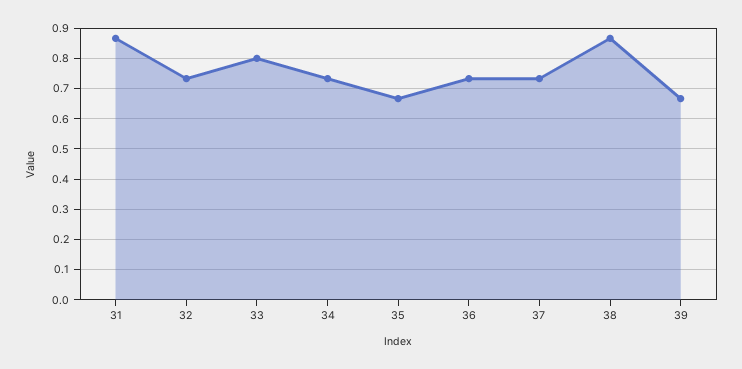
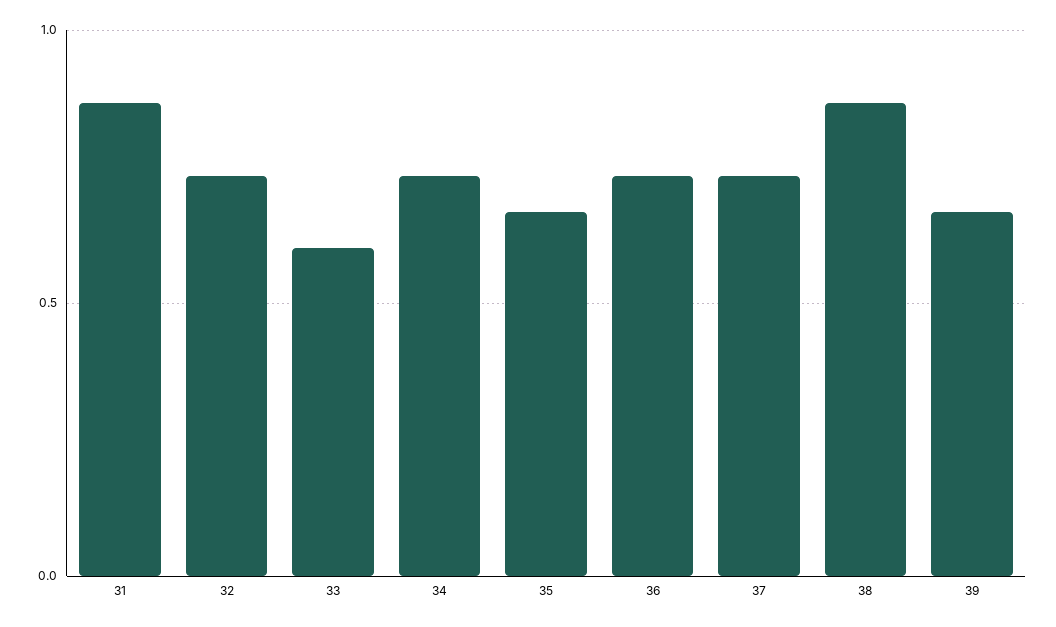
33: 0.8 -> 0.6

